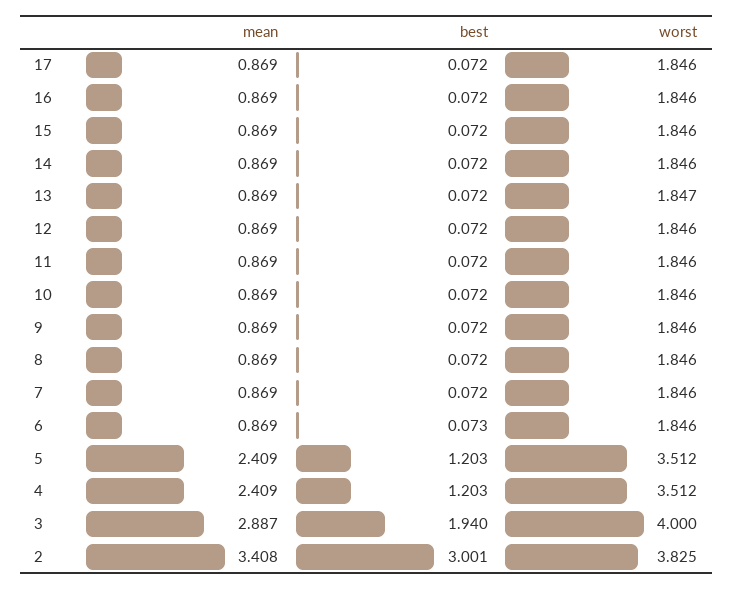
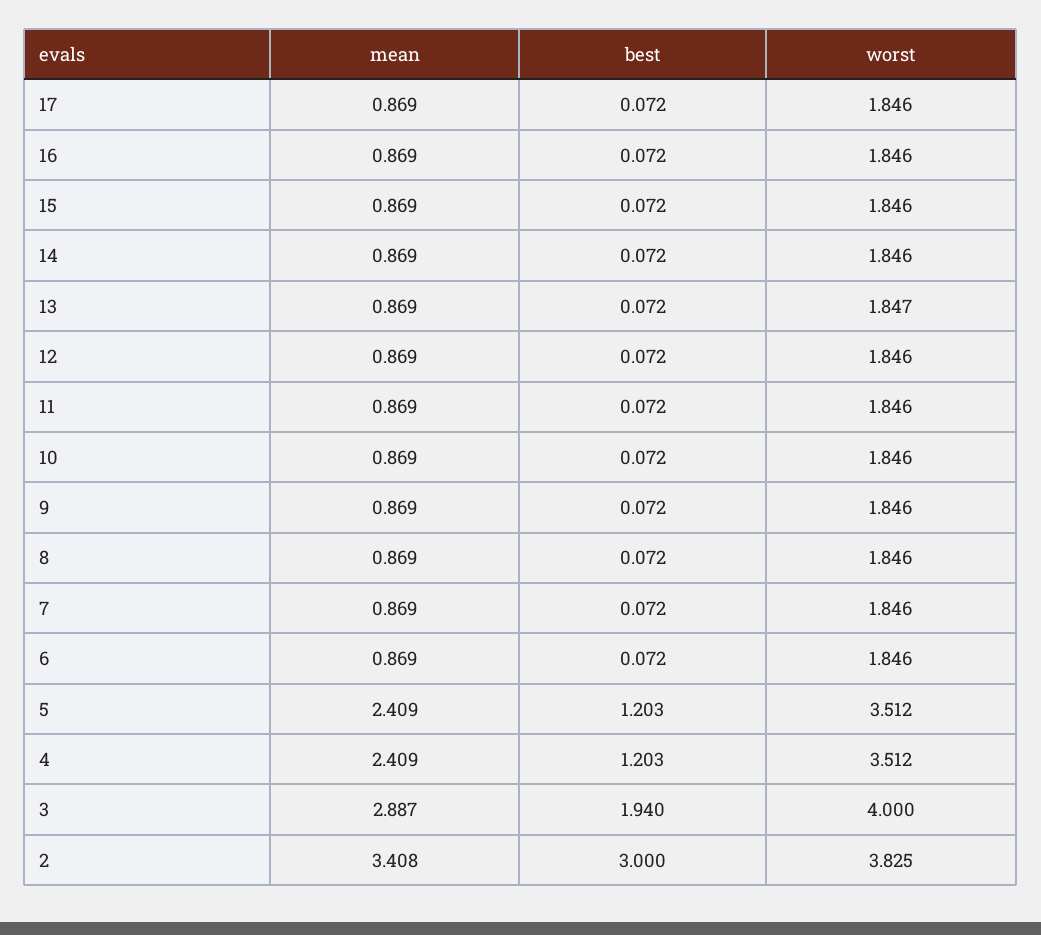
best, 6: 0.073 -> 0.072
best, 2: 3.001 -> 3

